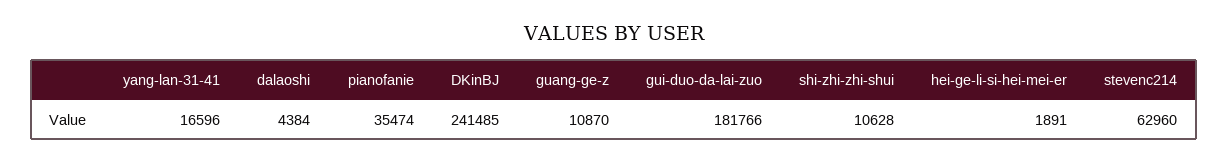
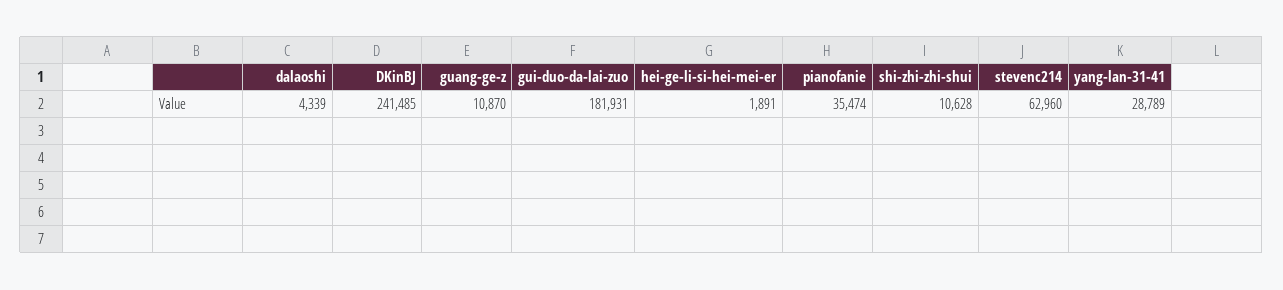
yang-lan-31-41: 16596 -> 28789
dalaoshi: 4384 -> 4339
gui-duo-da-lai-zuo: 181766 -> 181931

